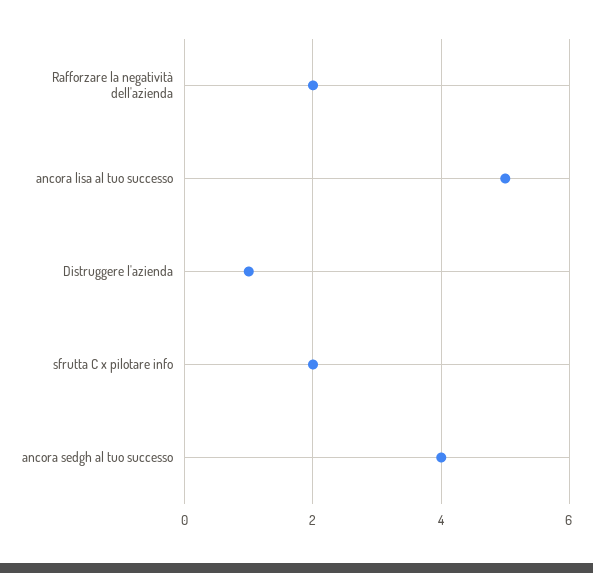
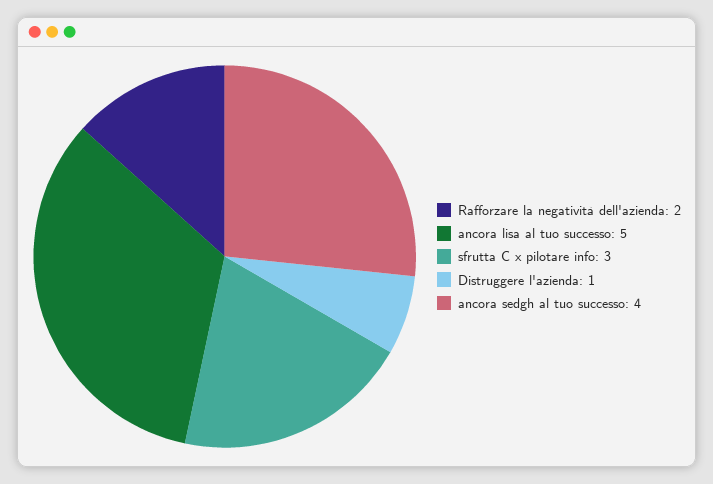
sfrutta C x pilotare info: 2 -> 3

